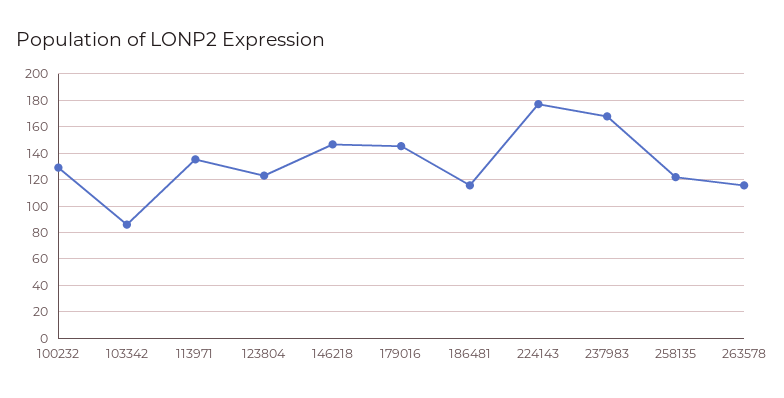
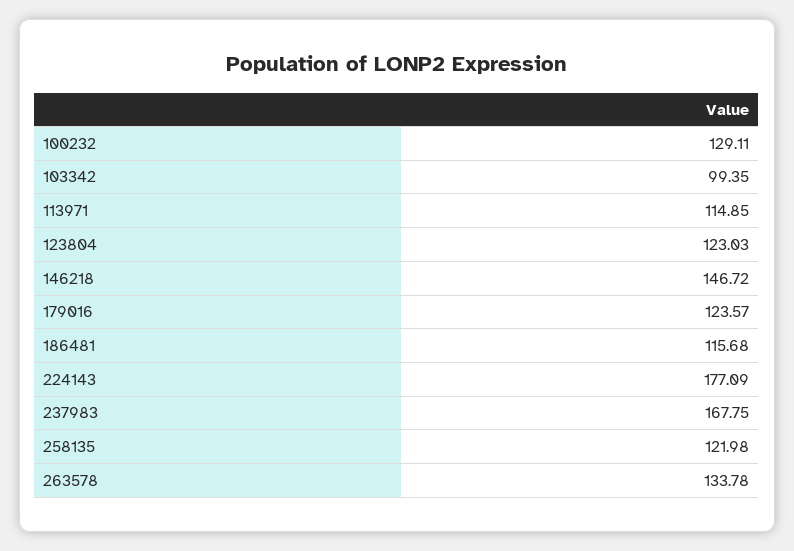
103342: 85 -> 99.35
113971: 135 -> 114.85
179016: 145 -> 123.57
263578: 115 -> 133.78

